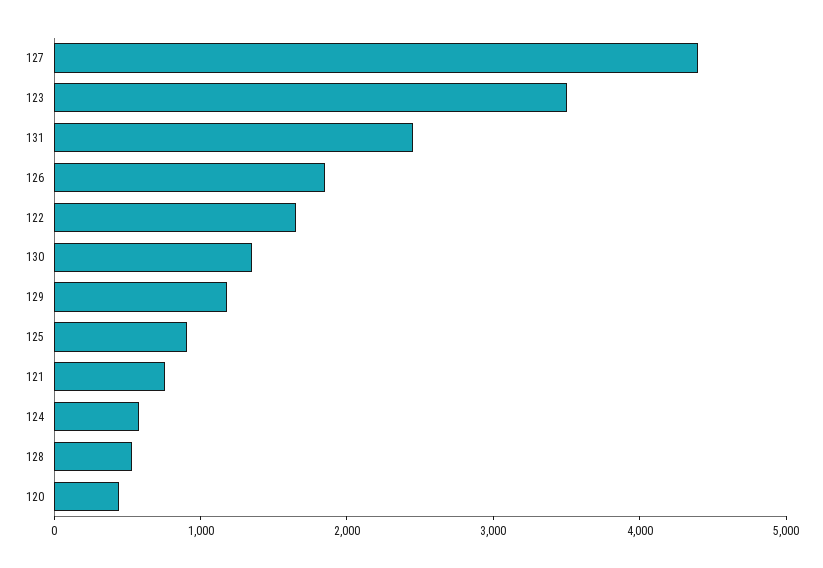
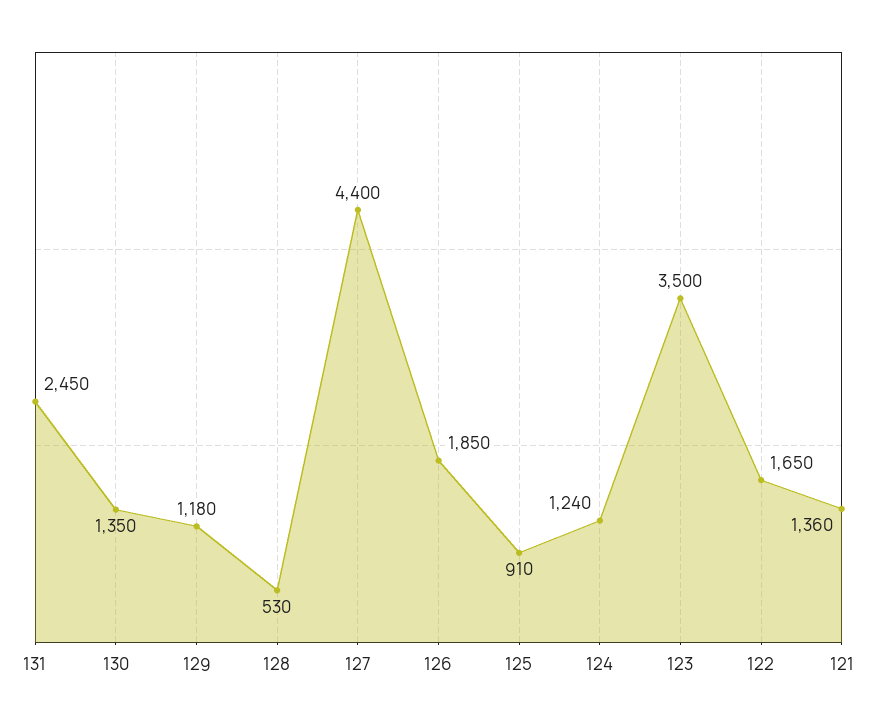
121: 800 -> 1360
124: 600 -> 1240
120: 400 -> none

